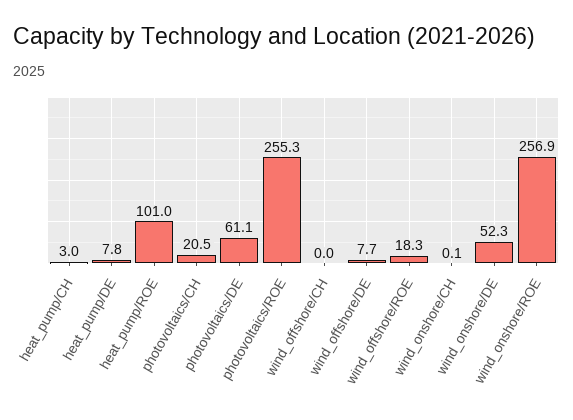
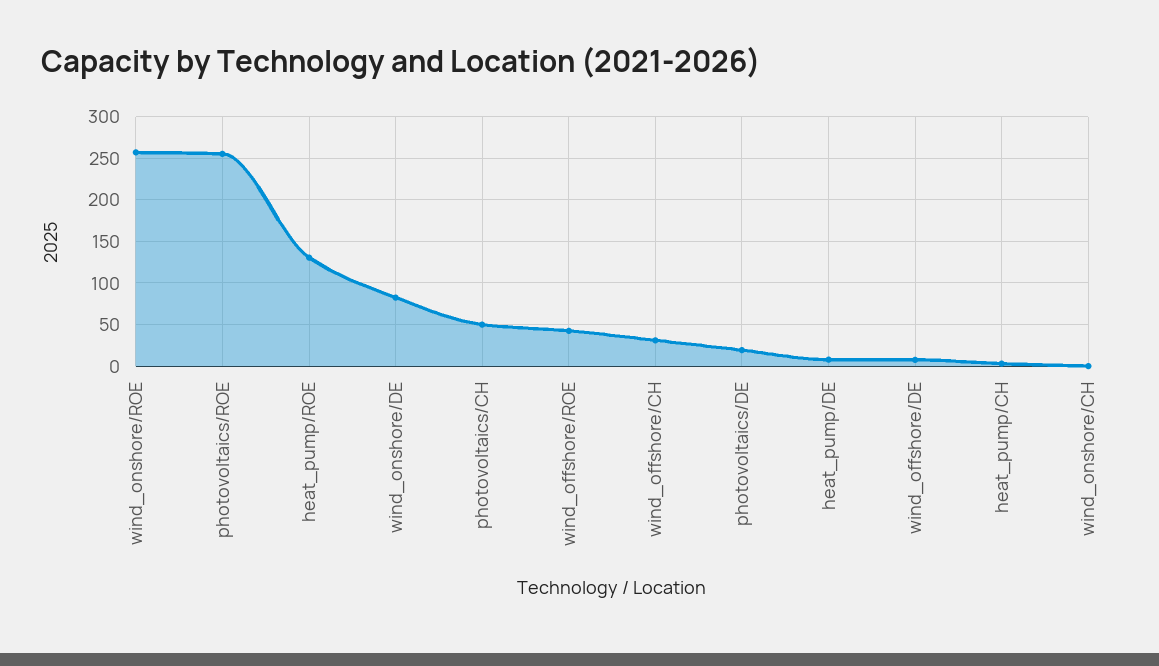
heat_pump/ROE: 101 -> 130
photovoltaics/CH: 20.5 -> 50
photovoltaics/DE: 61.1 -> 20
wind_offshore/CH: 0 -> 30
wind_offshore/ROE: 18.3 -> 40
wind_onshore/DE: 52.3 -> 80

